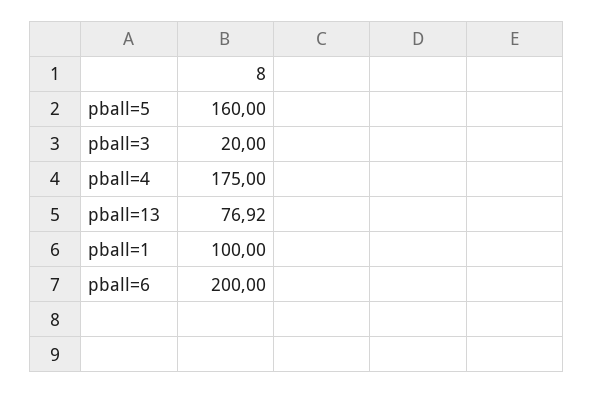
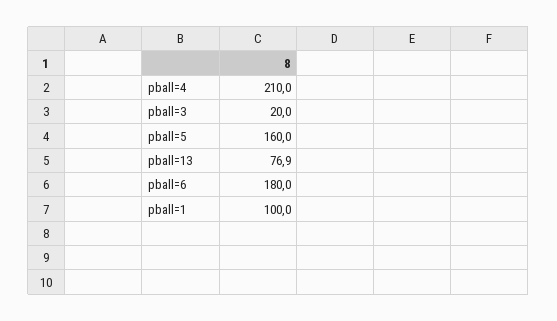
pball=4: 175 -> 210
pball=6: 200 -> 180

